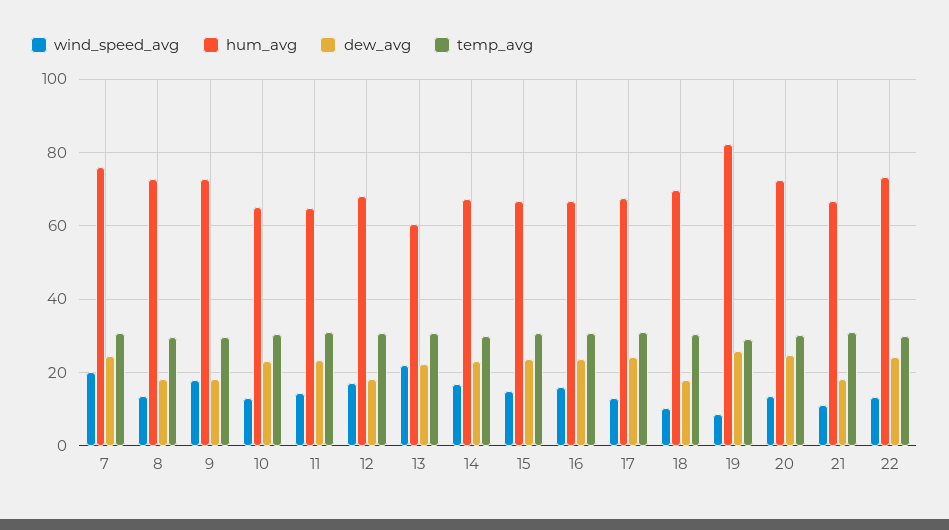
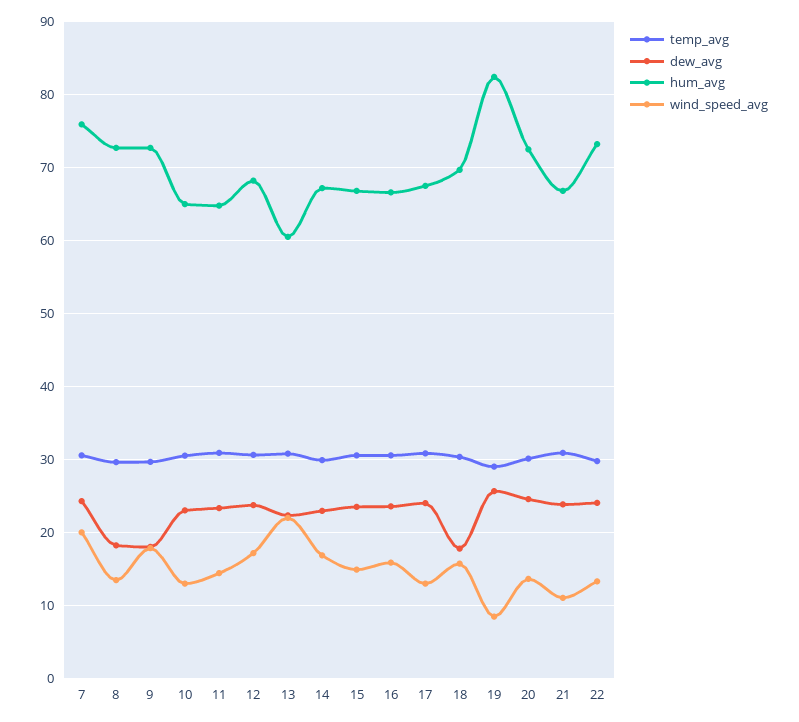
dew_avg, 12: 18 -> 24
wind_speed_avg, 18: 10 -> 16
dew_avg, 21: 18 -> 24

